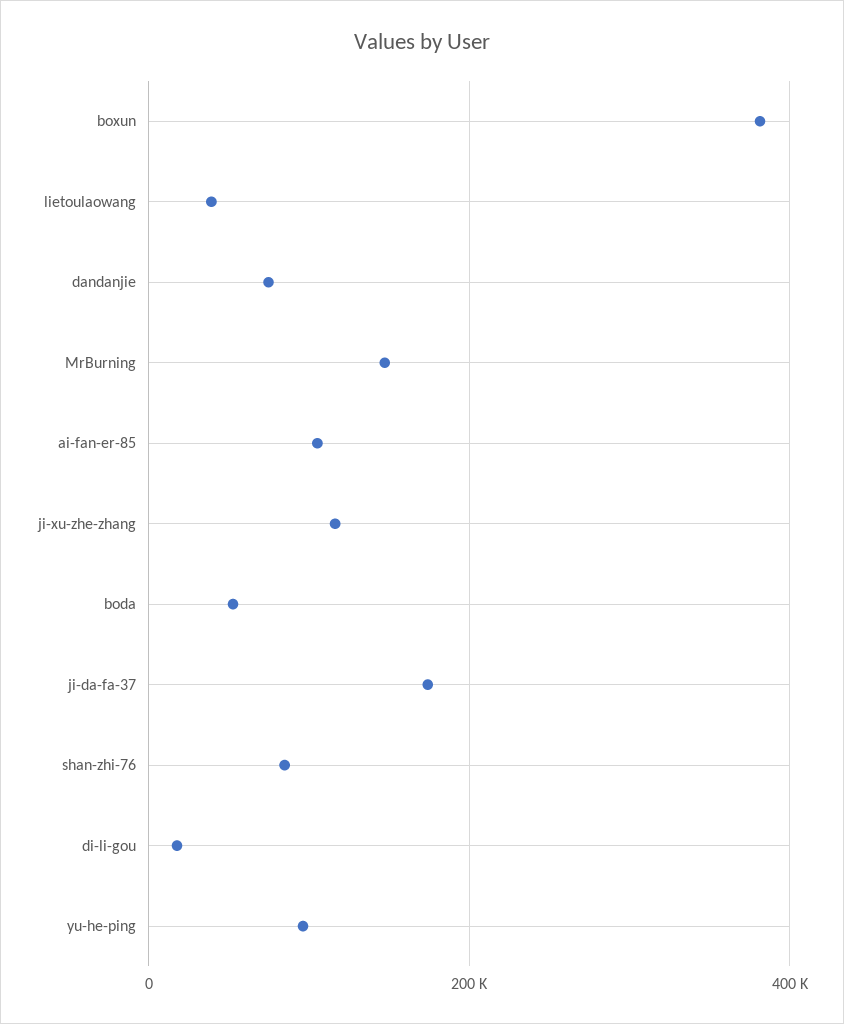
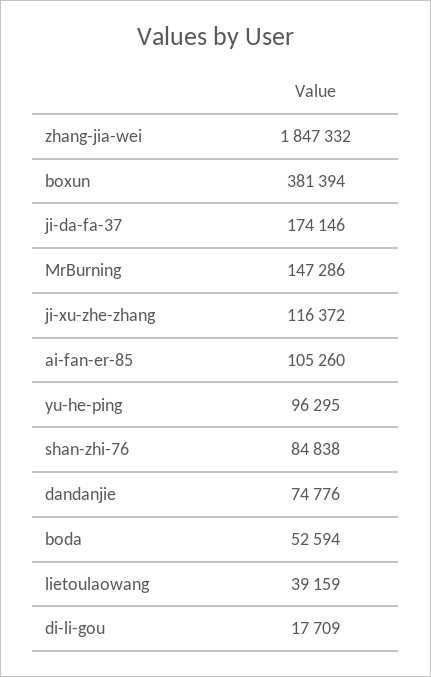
zhang-jia-wei: none -> 1847332

